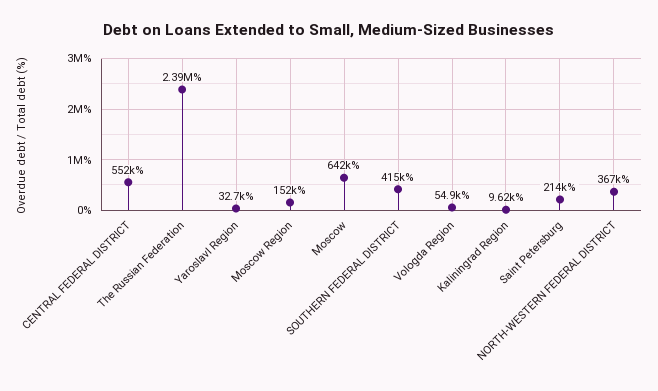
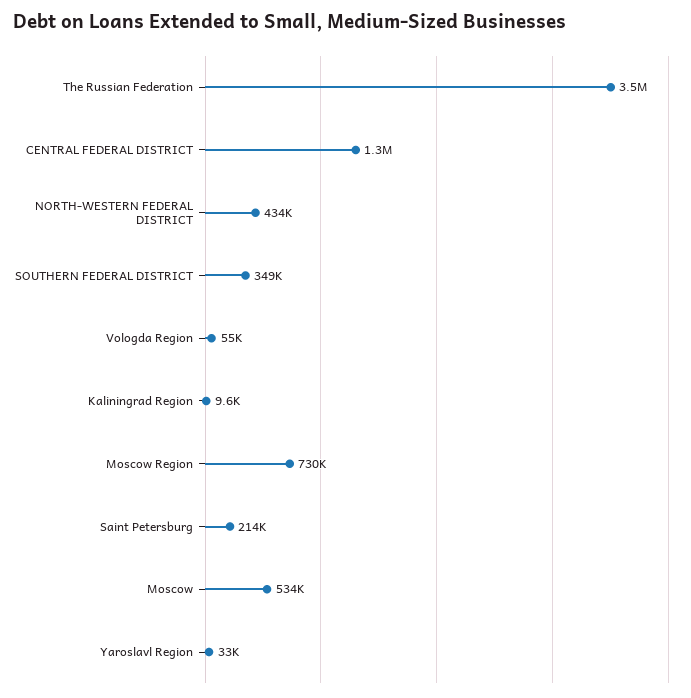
CENTRAL FEDERAL DISTRICT: 552000 -> 1300000
The Russian Federation: 2390000 -> 3500000
Moscow Region: 152000 -> 730000
Moscow: 642000 -> 534000
SOUTHERN FEDERAL DISTRICT: 415000 -> 349000
NORTH-WESTERN FEDERAL DISTRICT: 367000 -> 434000

